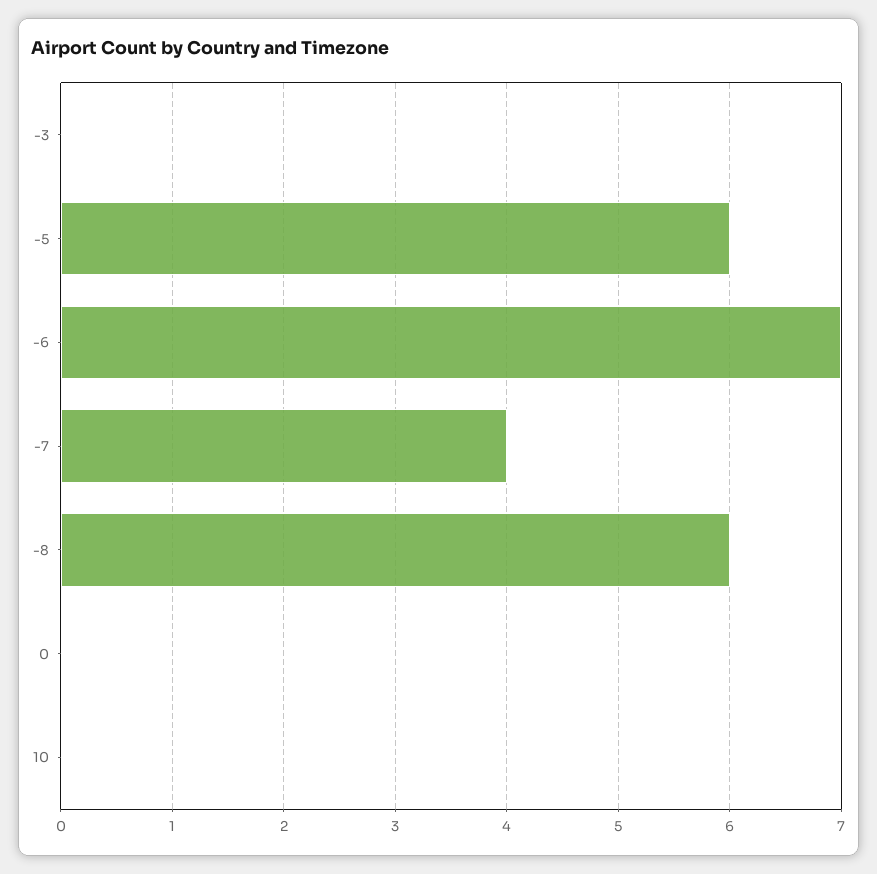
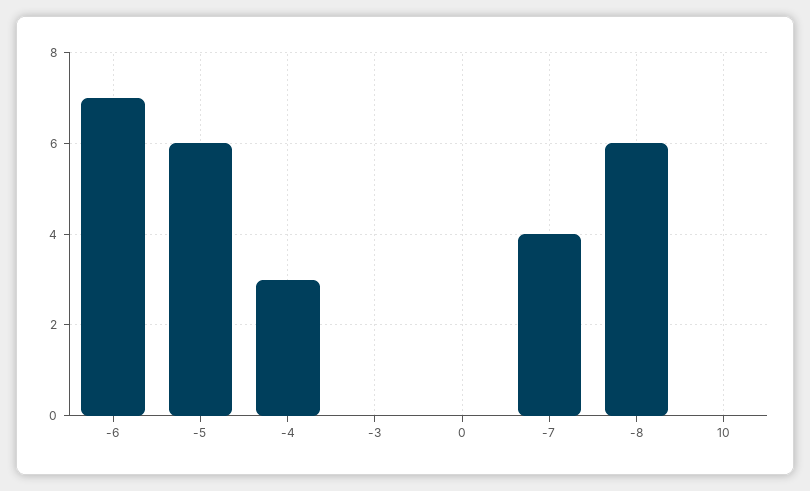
-4: none -> 3

